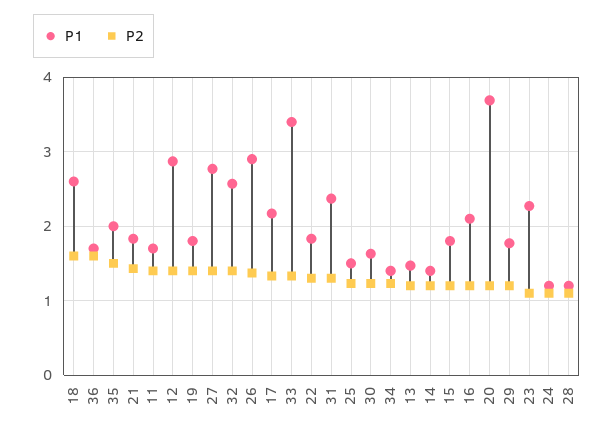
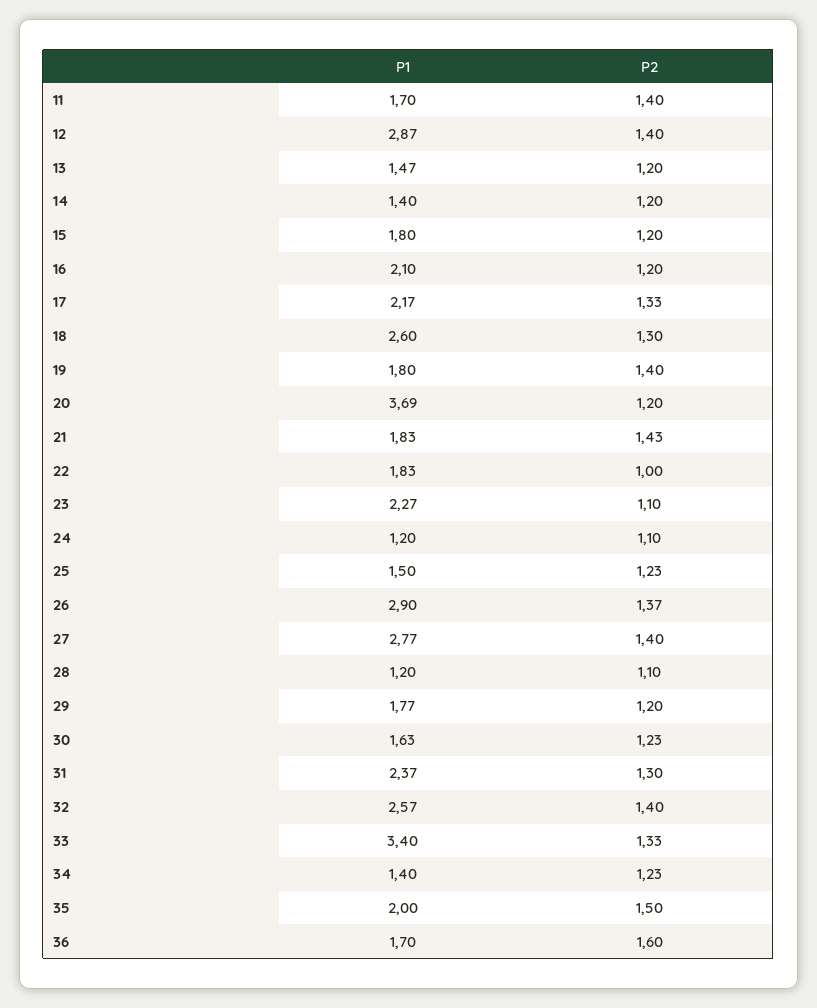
P2, 18: 1.6 -> 1.3
P2, 22: 1.3 -> 1

